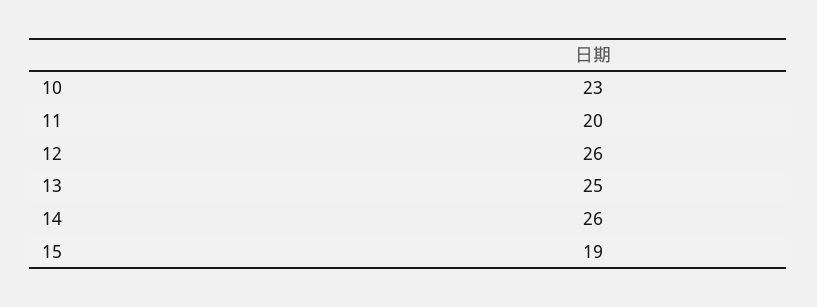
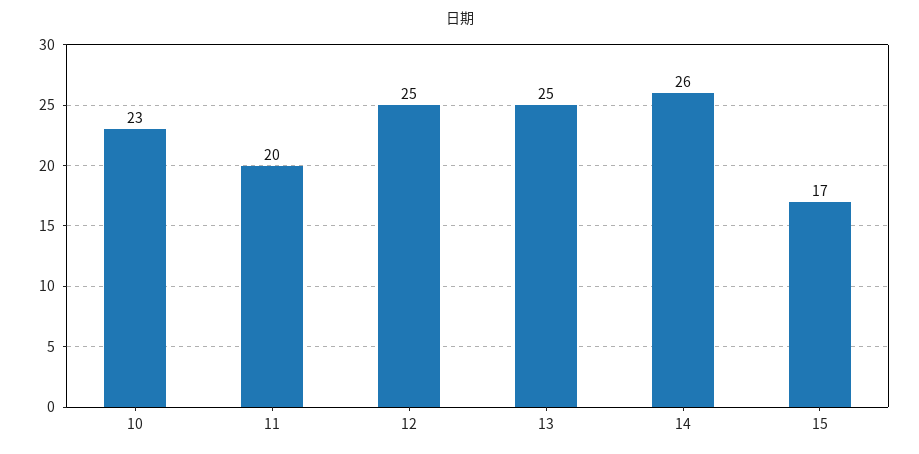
12: 26 -> 25
15: 19 -> 17

